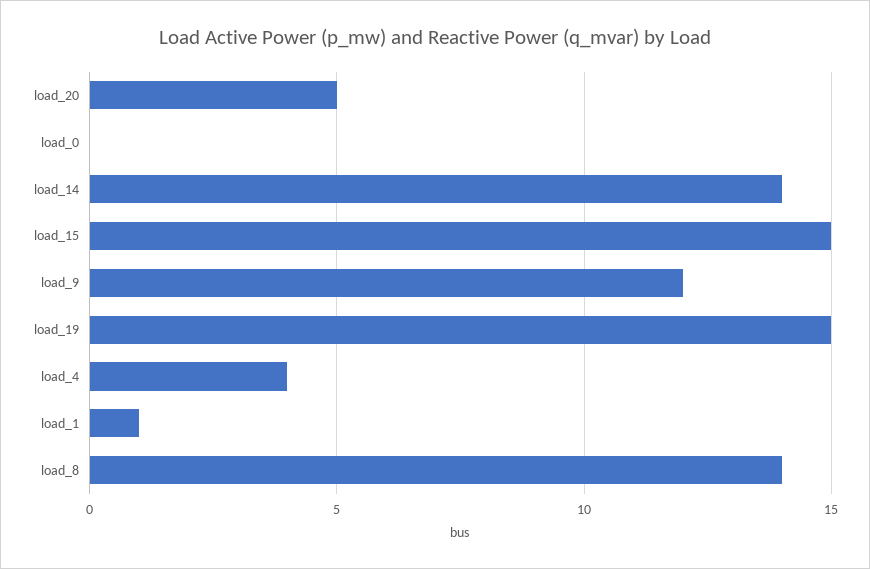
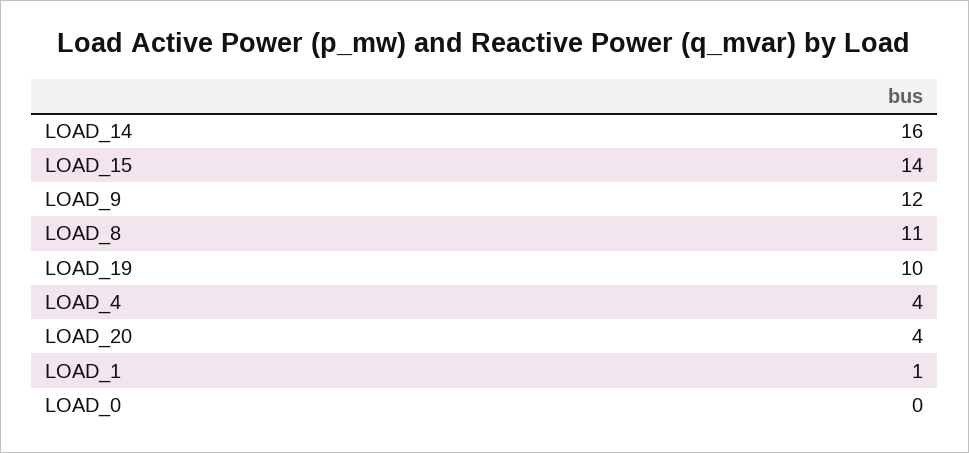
load_20: 5 -> 4
load_14: 14 -> 16
load_15: 15 -> 14
load_19: 15 -> 10
load_8: 14 -> 11

